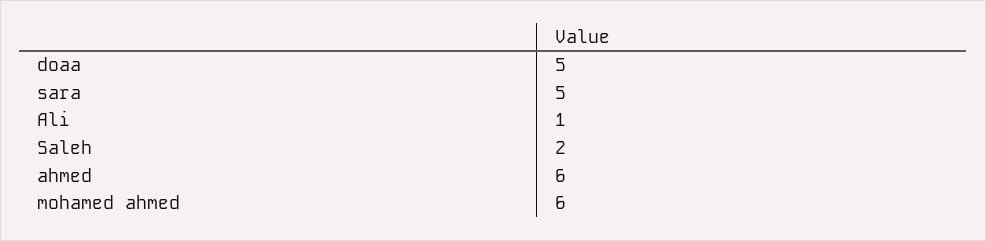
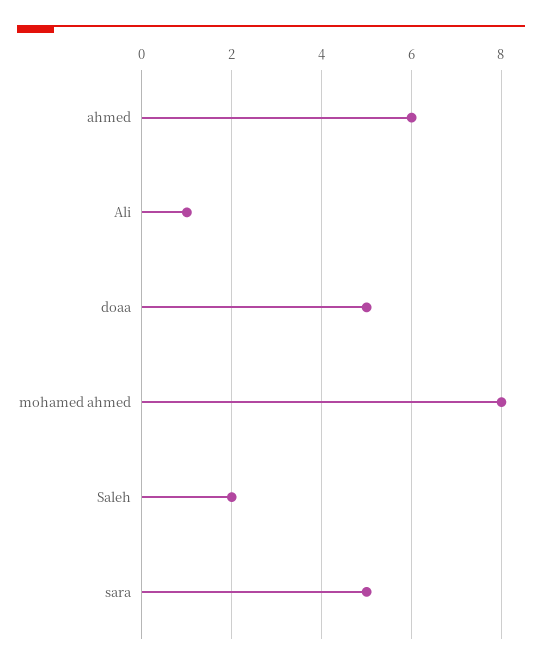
mohamed ahmed: 6 -> 8

